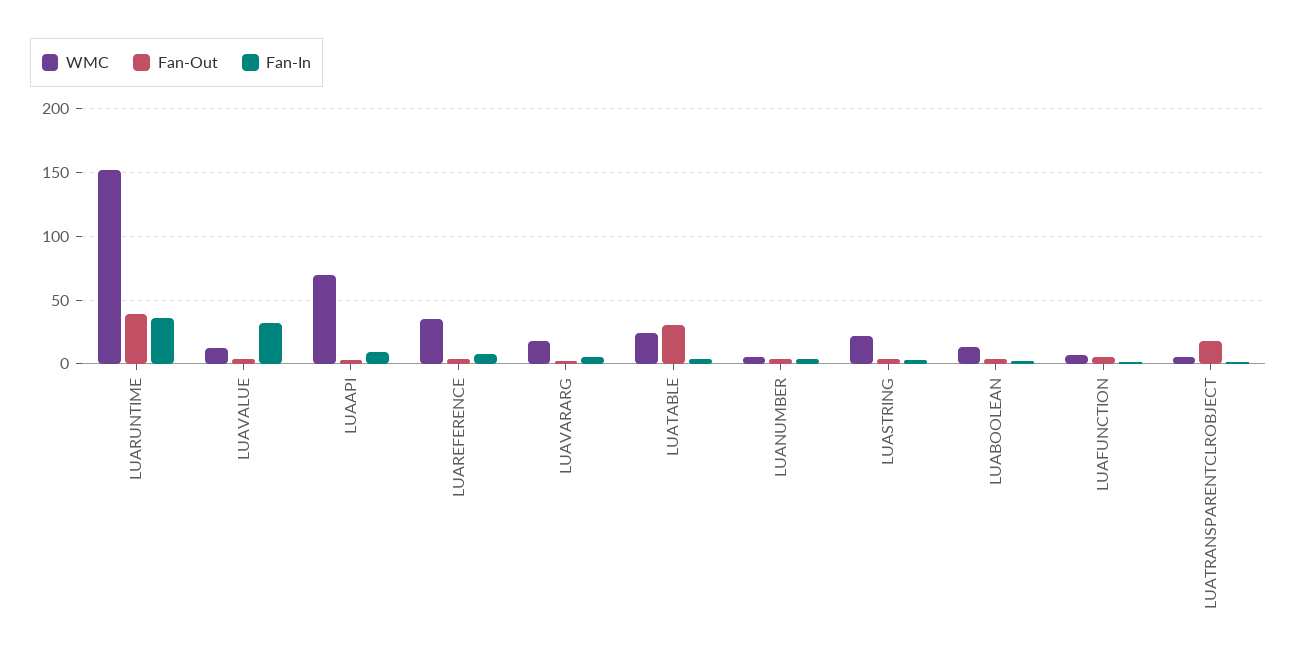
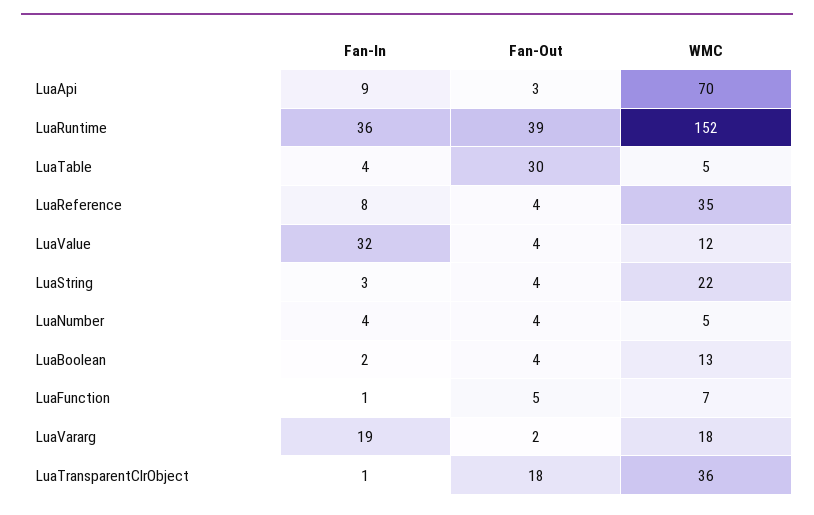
Fan-In, LUAVARARG: 5 -> 19
WMC, LUATABLE: 25 -> 5
WMC, LUATRANSPARENTCLROBJECT: 5 -> 36

